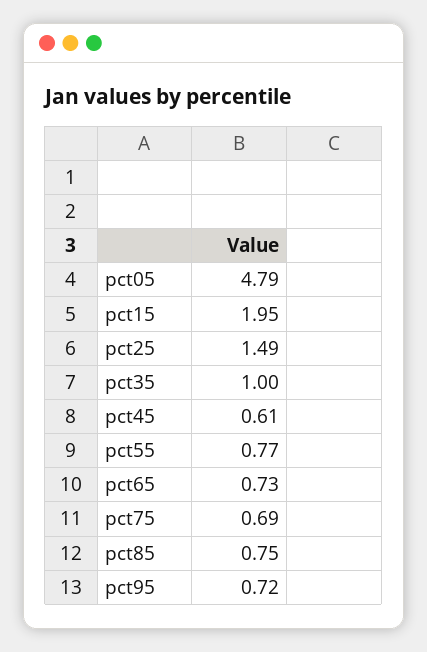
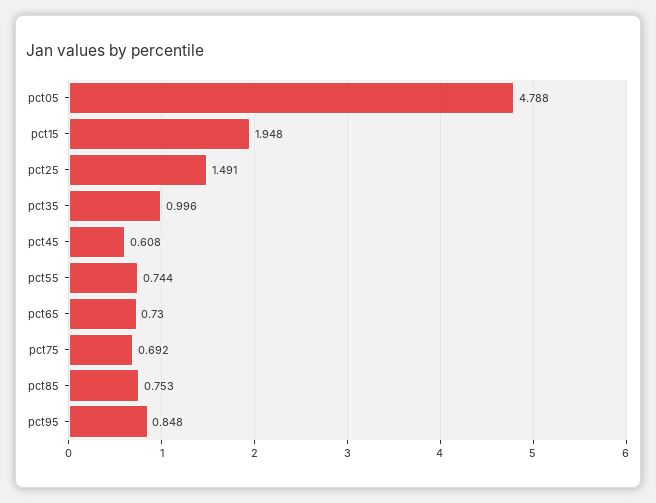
pct55: 0.77 -> 0.744
pct95: 0.72 -> 0.848

